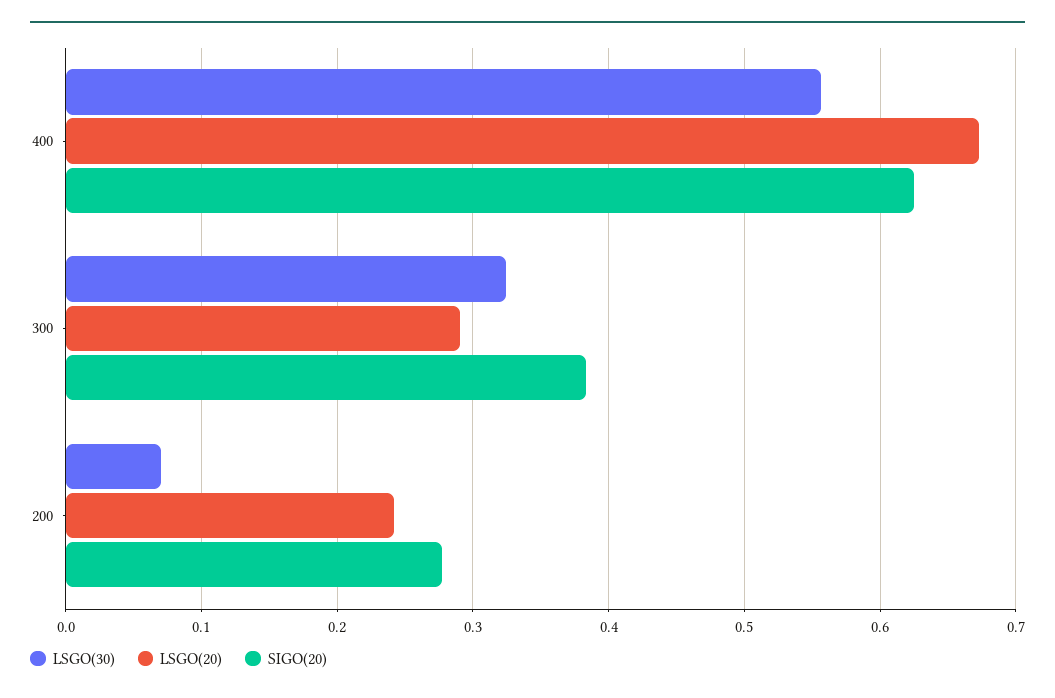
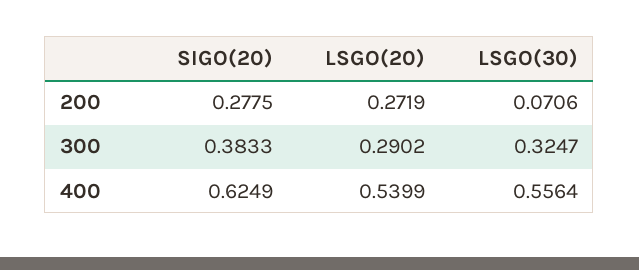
LSGO(20), 400: 0.67 -> 0.5399
LSGO(20), 200: 0.24 -> 0.2719

